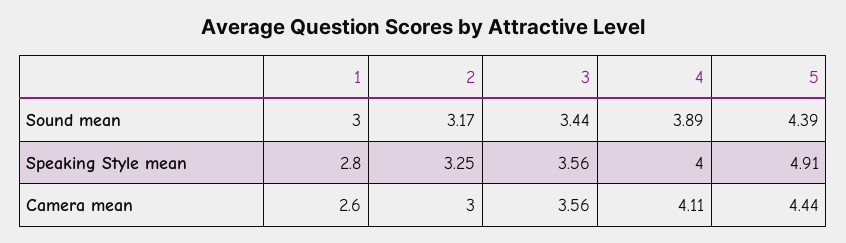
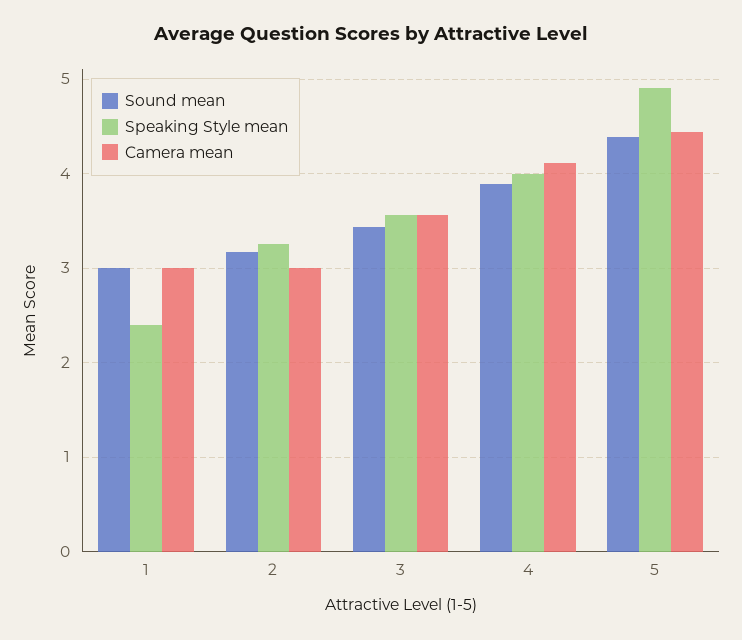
Speaking Style mean, 1: 2.8 -> 2.4
Camera mean, 1: 2.6 -> 3

